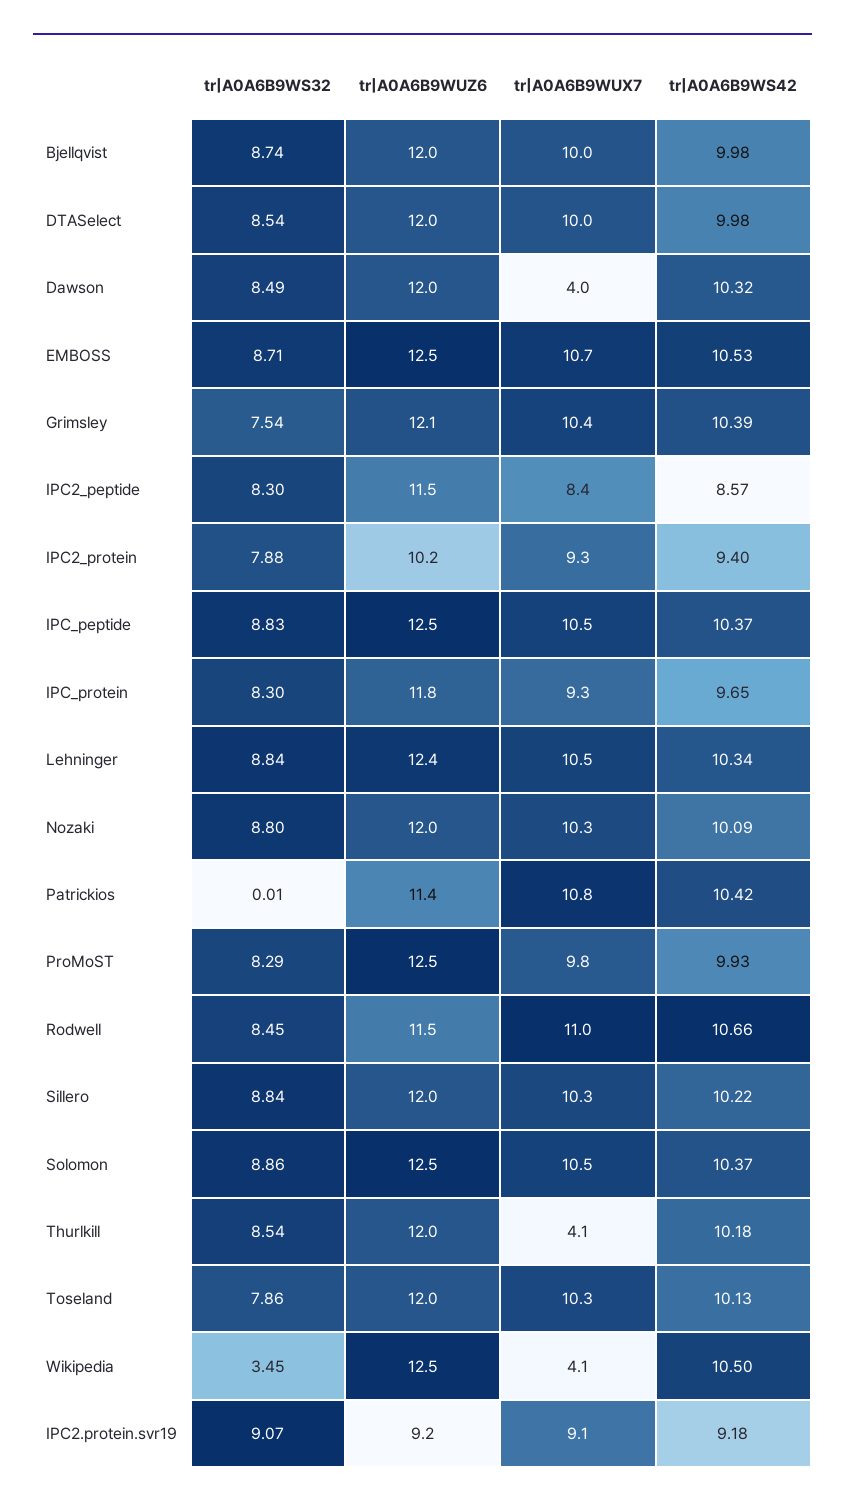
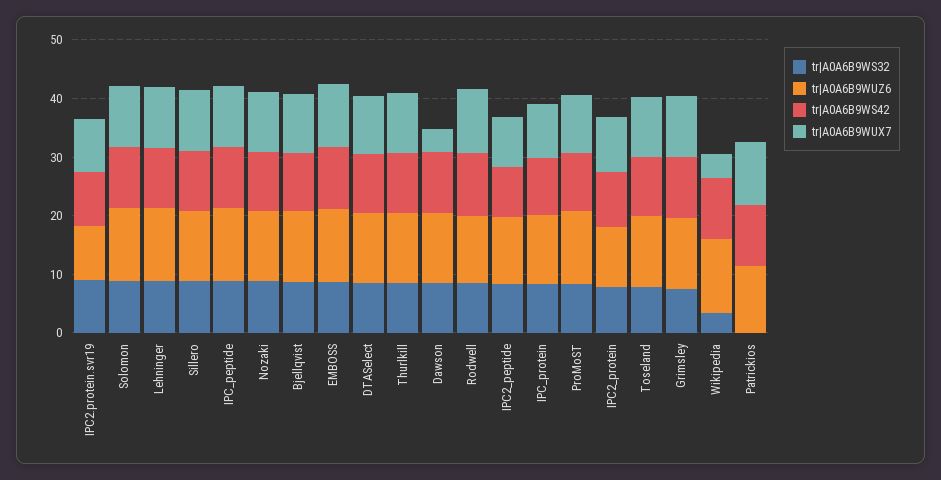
tr|A0A6B9WUX7, Thurlkill: 4.1 -> 10

